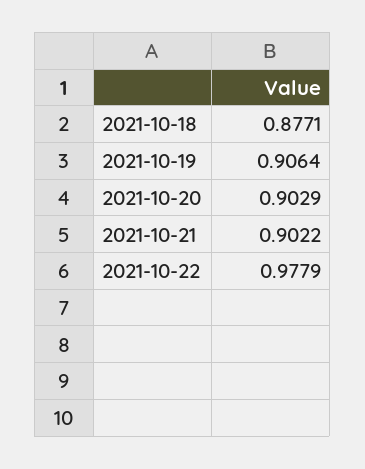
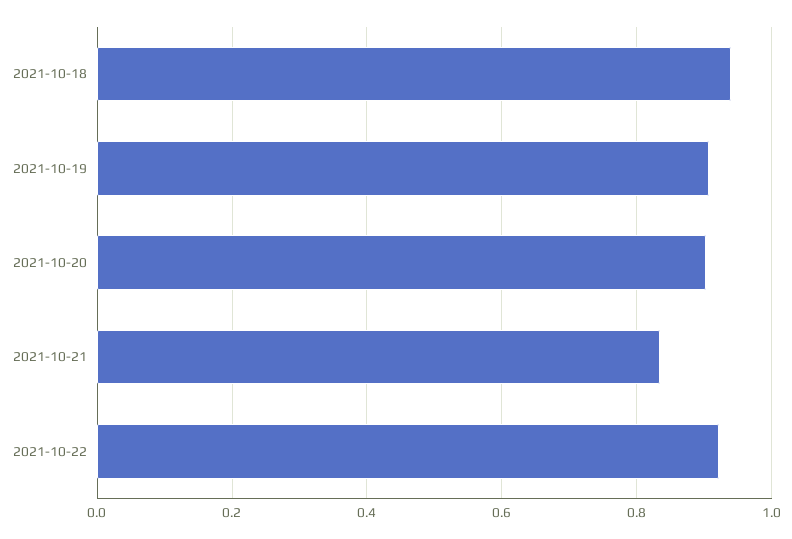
2021-10-18: 0.8771 -> 0.94
2021-10-21: 0.9022 -> 0.84
2021-10-22: 0.9779 -> 0.92

